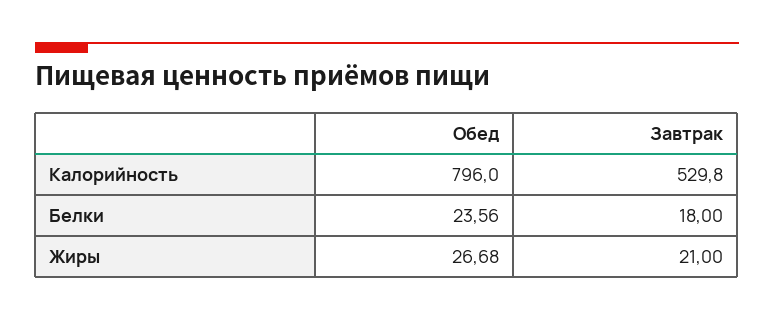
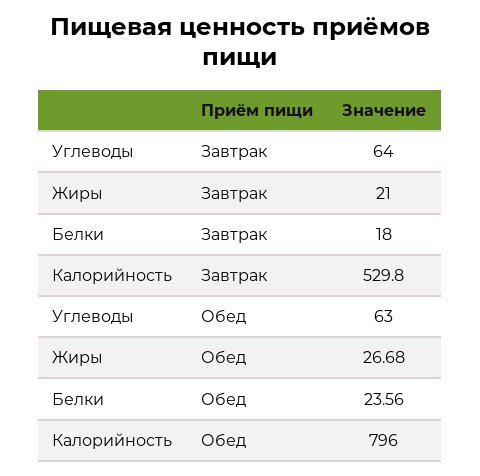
Завтрак, Углеводы: none -> 64
Обед, Углеводы: none -> 63

